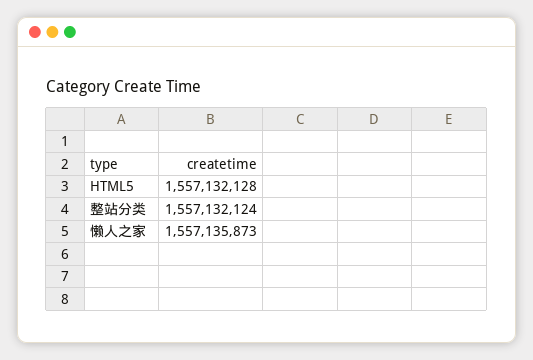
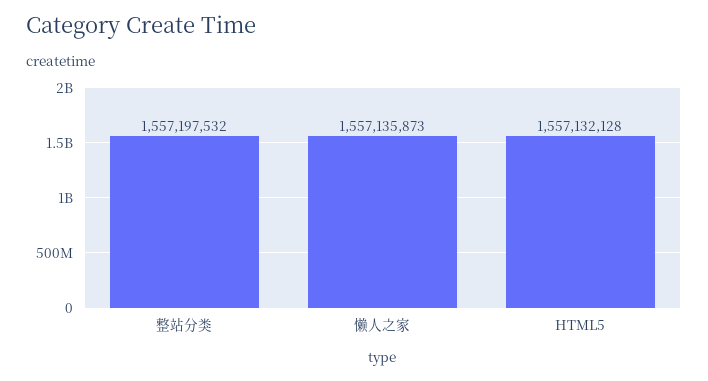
整站分类: 1557132124 -> 1557197532

